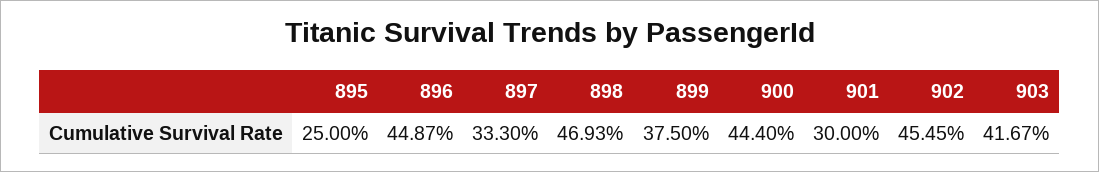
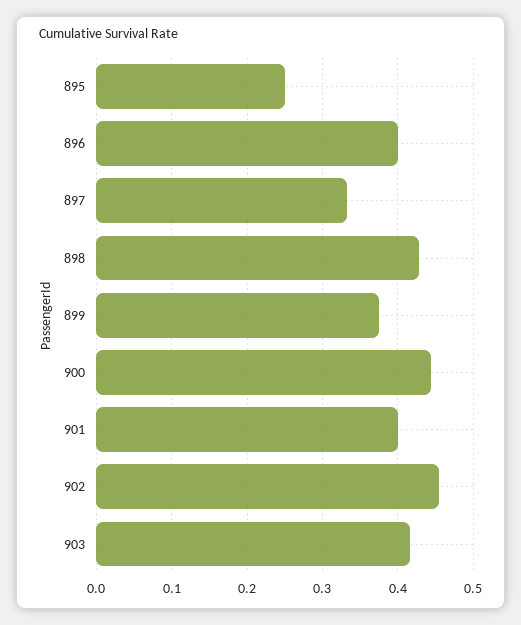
896: 0.4487 -> 0.4
898: 0.4693 -> 0.43
901: 0.3 -> 0.4

